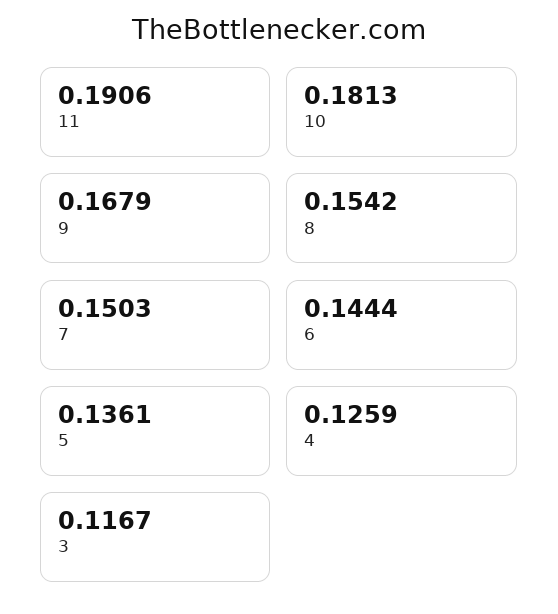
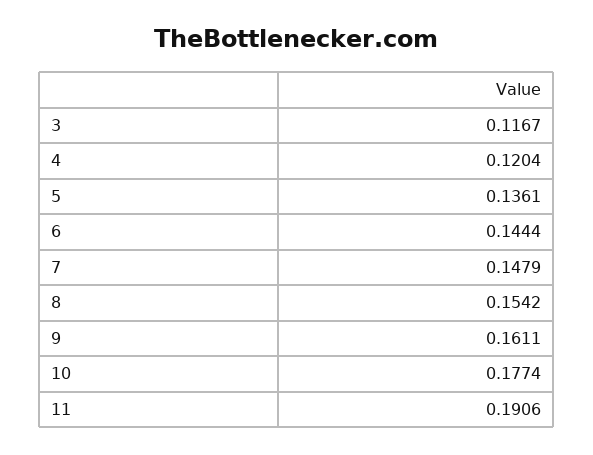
10: 0.1813 -> 0.1774
9: 0.1679 -> 0.1611
7: 0.1503 -> 0.1479
4: 0.1259 -> 0.1204

